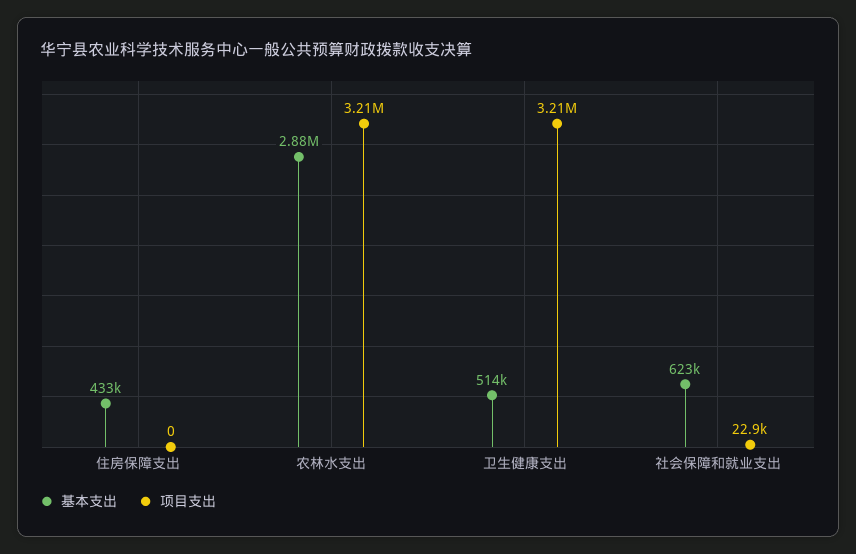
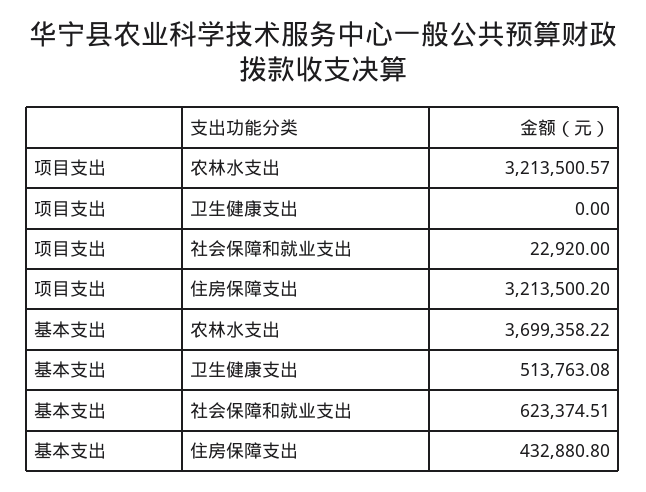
项目支出, 住房保障支出: 0 -> 3213500.2
基本支出, 农林水支出: 2880000 -> 3699358.22
项目支出, 卫生健康支出: 3210000 -> 0

